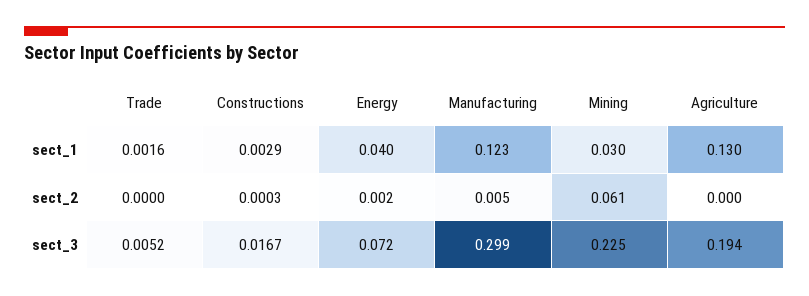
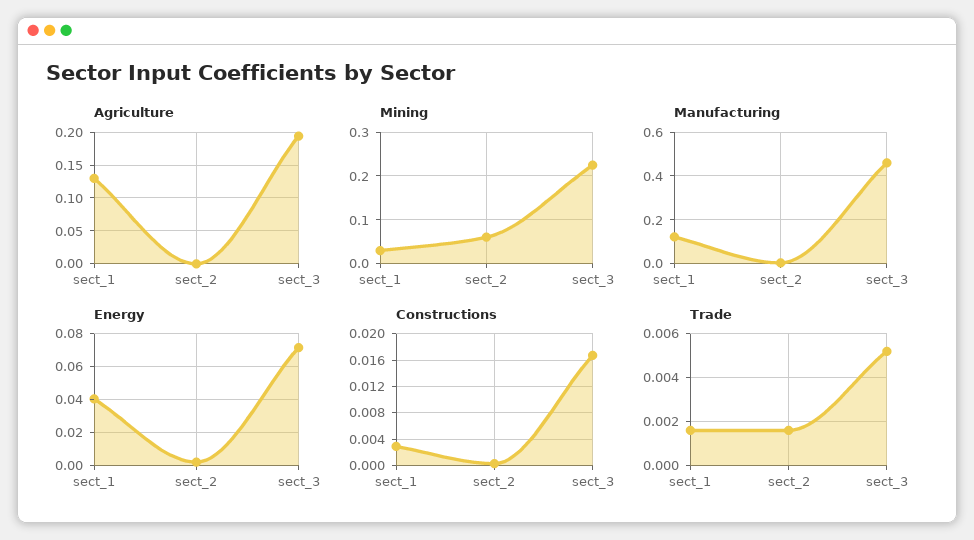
Trade, sect_2: 0 -> 0.0015
Manufacturing, sect_3: 0.299 -> 0.45

